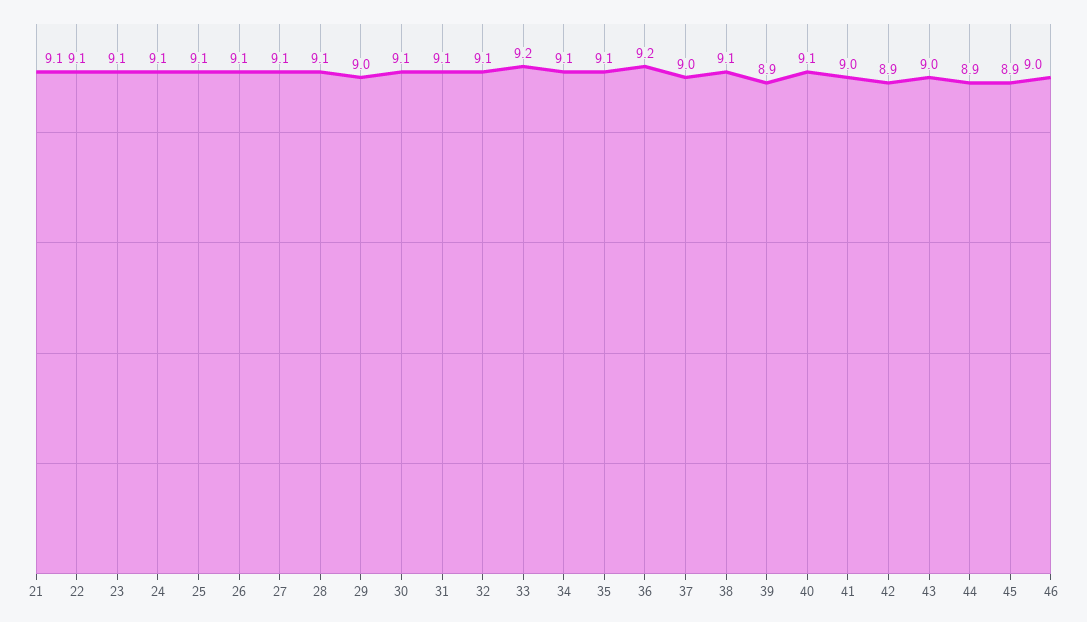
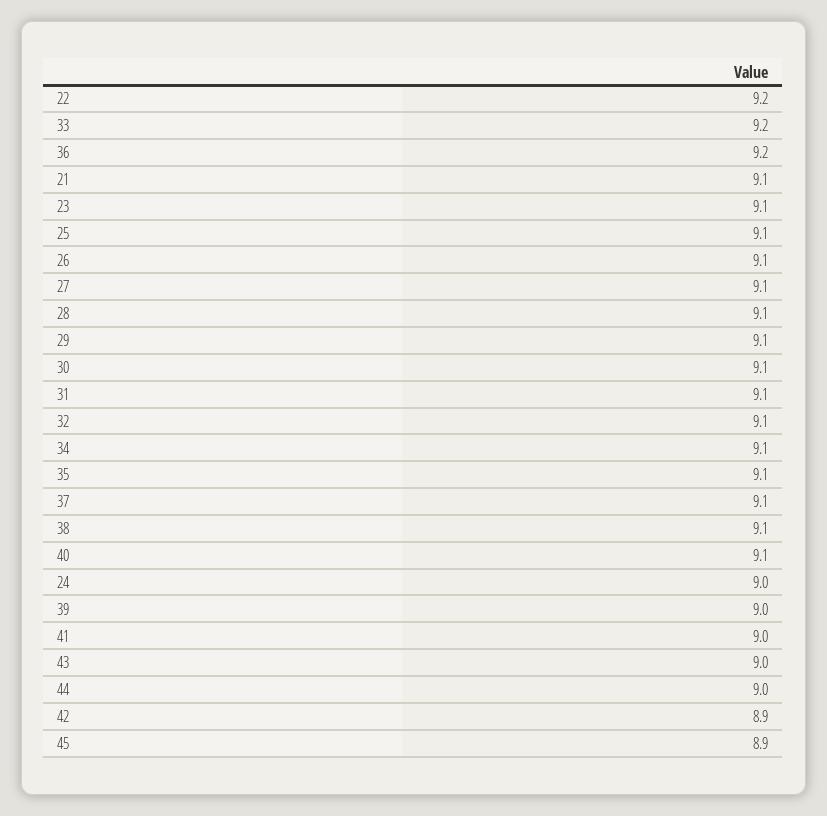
22: 9.1 -> 9.2
24: 9.1 -> 9
29: 9 -> 9.1
37: 9 -> 9.1
39: 8.9 -> 9
44: 8.9 -> 9
46: 9 -> none

